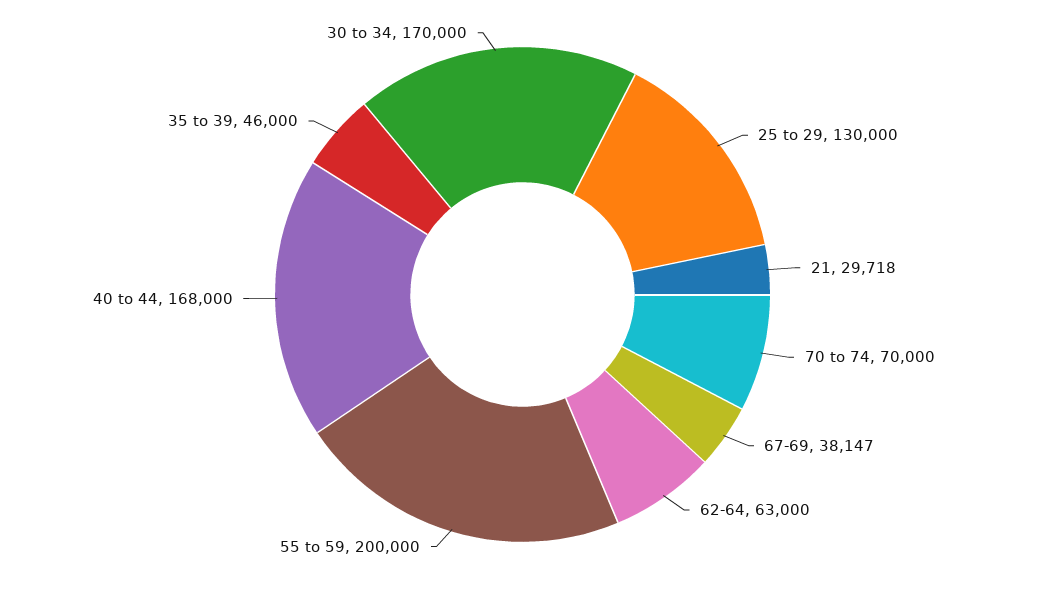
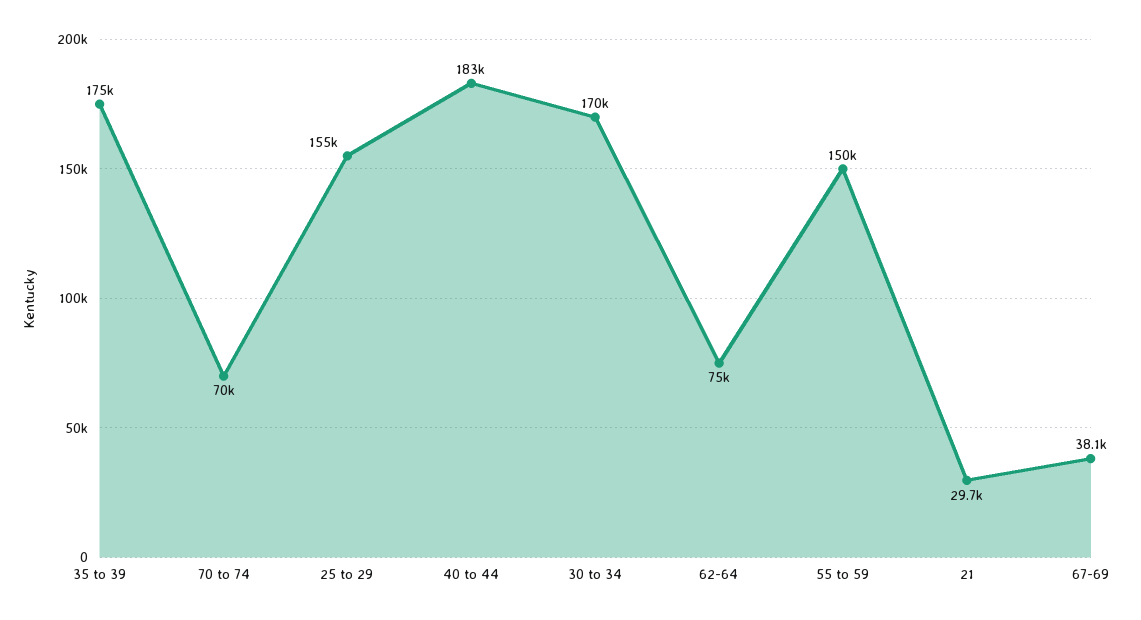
25 to 29: 130000 -> 155000
62-64: 63000 -> 75000
55 to 59: 200000 -> 150000
40 to 44: 168000 -> 183000
35 to 39: 46000 -> 175000

